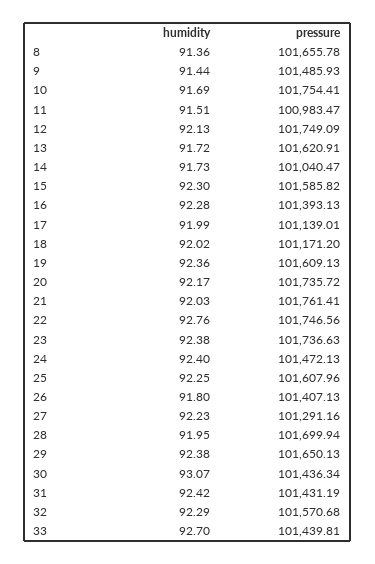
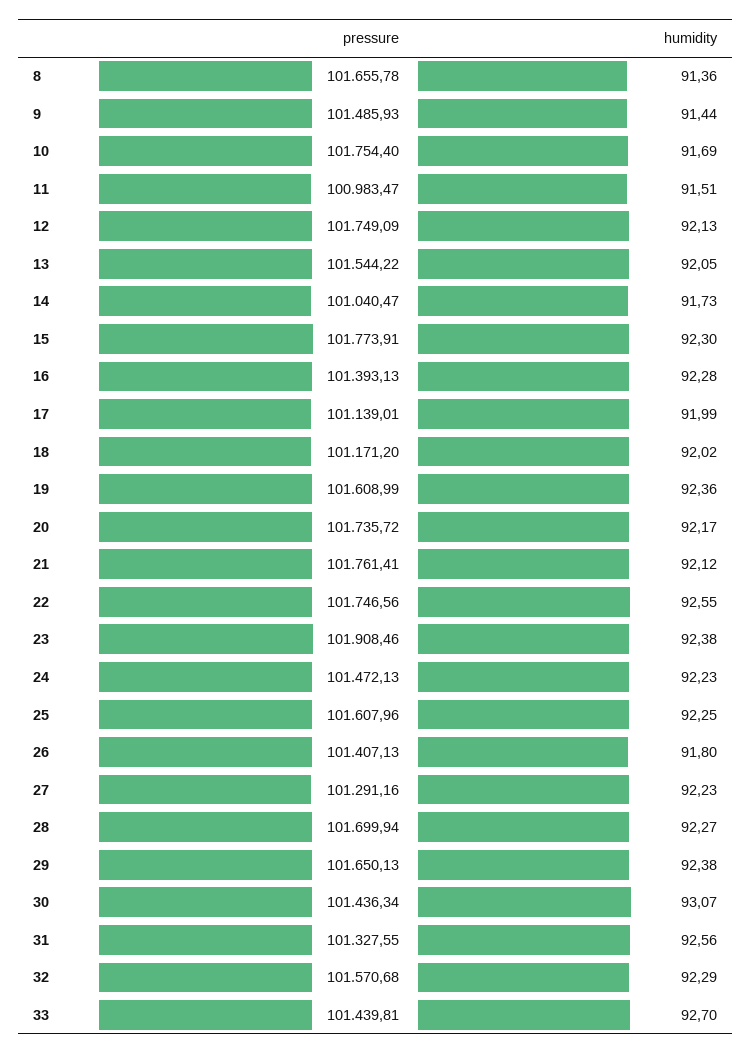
pressure, 10: 101754.41 -> 101754.4
humidity, 13: 91.72 -> 92.05
pressure, 13: 101620.91 -> 101544.22
pressure, 15: 101585.82 -> 101773.91
pressure, 19: 101609.13 -> 101608.99
humidity, 21: 92.03 -> 92.12
humidity, 22: 92.76 -> 92.55
pressure, 23: 101736.63 -> 101908.46
humidity, 24: 92.4 -> 92.23
humidity, 28: 91.95 -> 92.27
humidity, 31: 92.42 -> 92.56
pressure, 31: 101431.19 -> 101327.55

